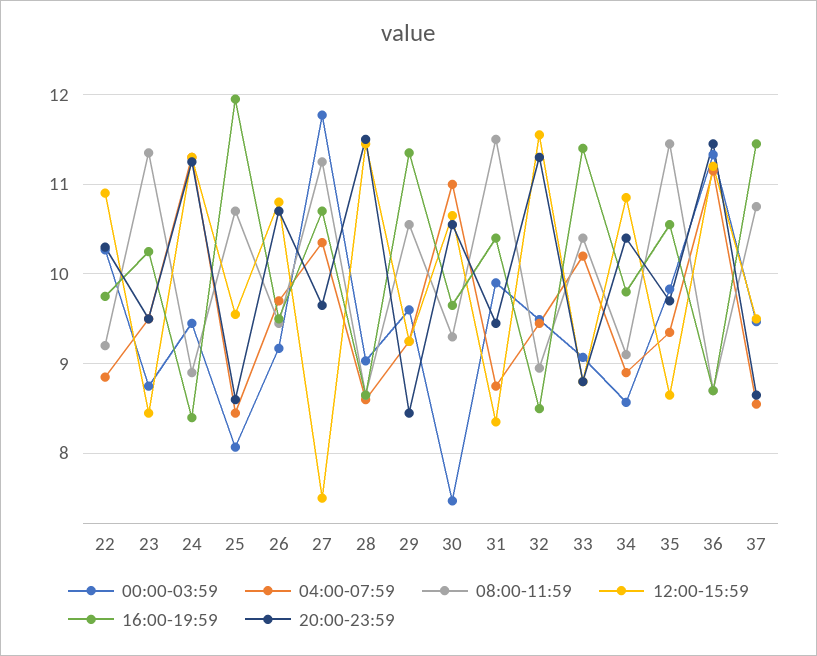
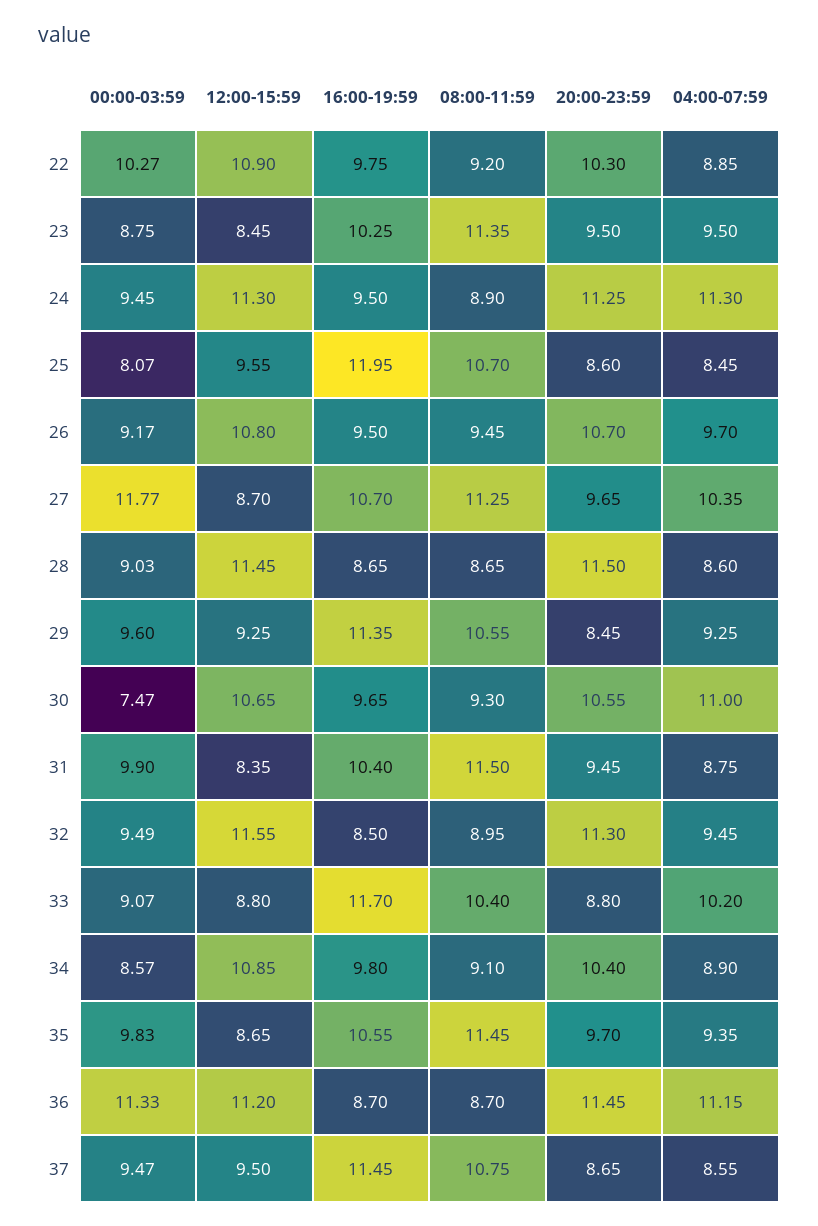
16:00-19:59, 24: 8.4 -> 9.5
12:00-15:59, 27: 7.5 -> 8.7
16:00-19:59, 33: 11.4 -> 11.7

